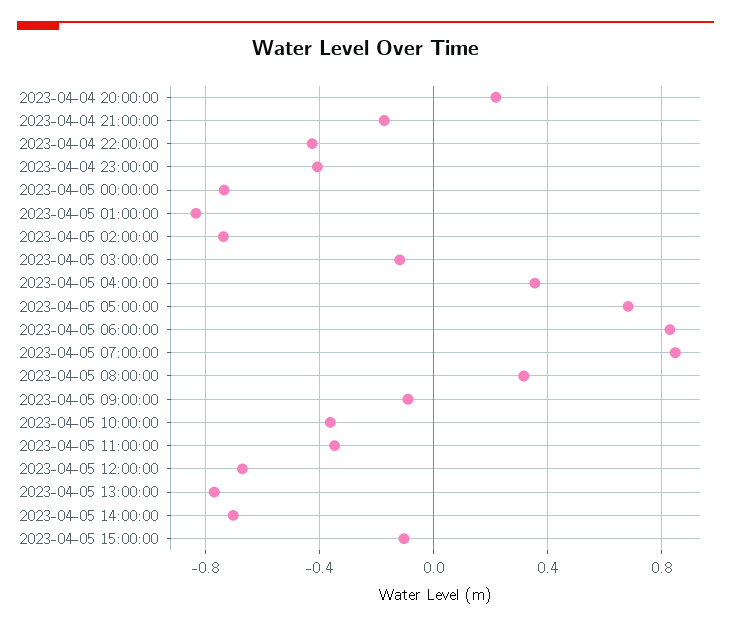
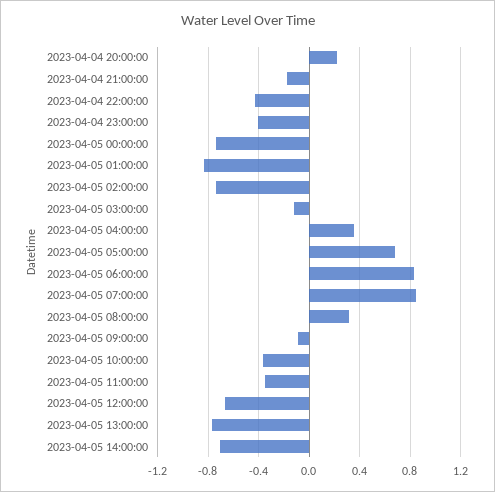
2023-04-05 15:00:00: -0.1 -> none

